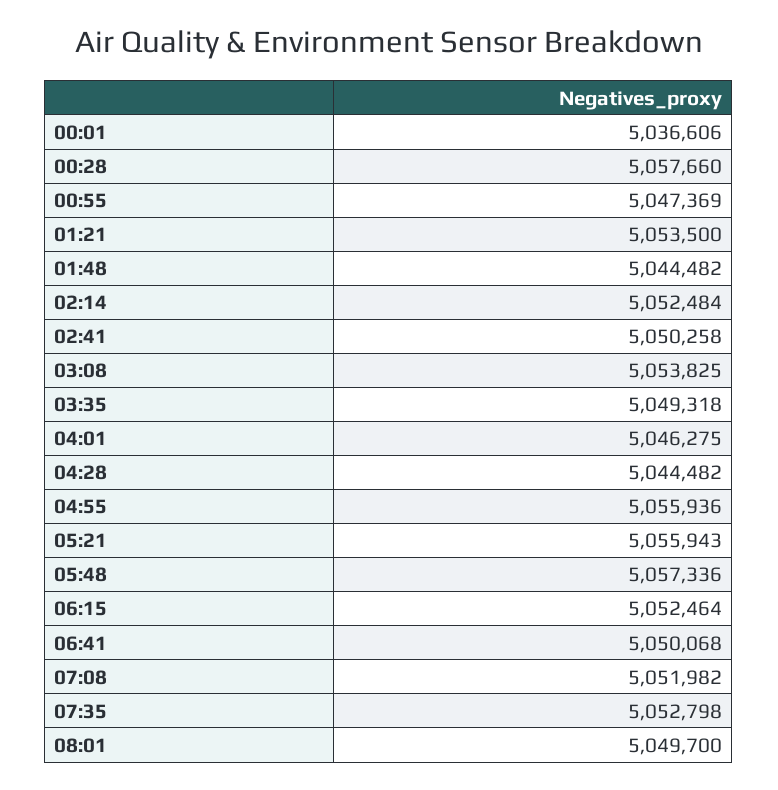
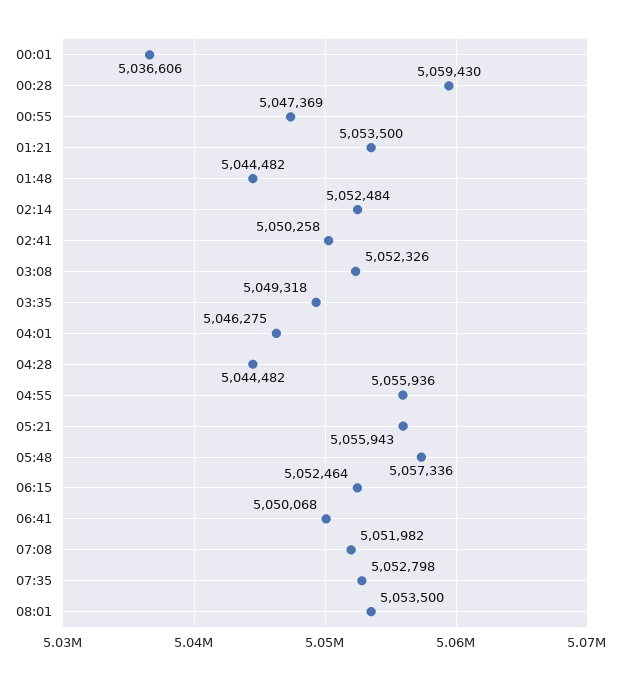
00:28: 5057660 -> 5059430
03:08: 5053825 -> 5052326
08:01: 5049700 -> 5053500

